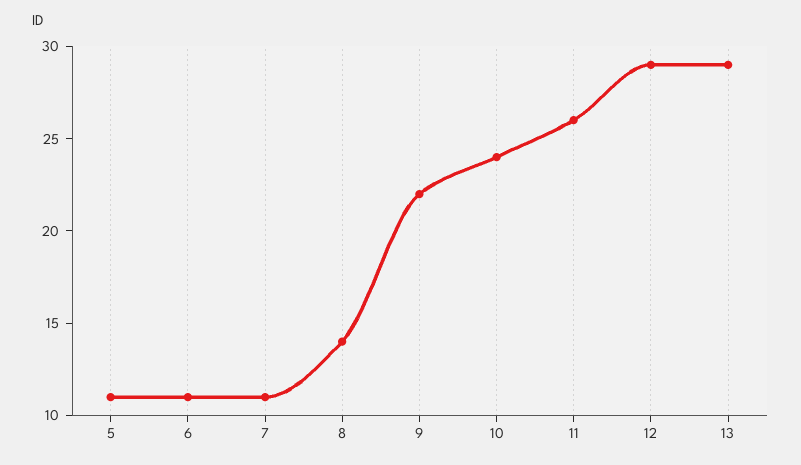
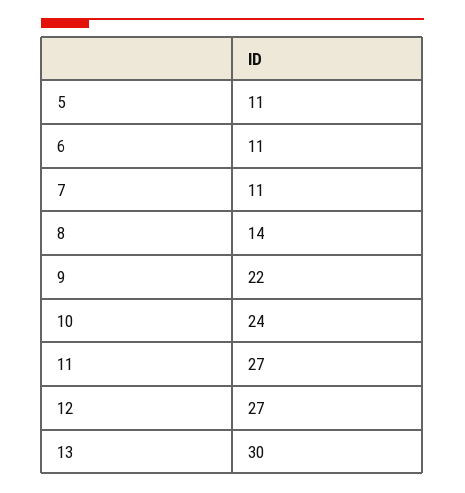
11: 26 -> 27
12: 29 -> 27
13: 29 -> 30

